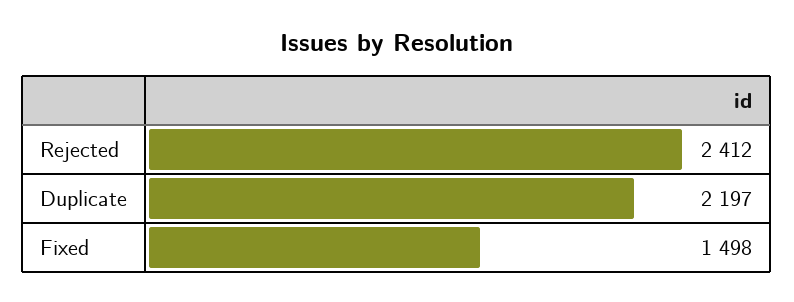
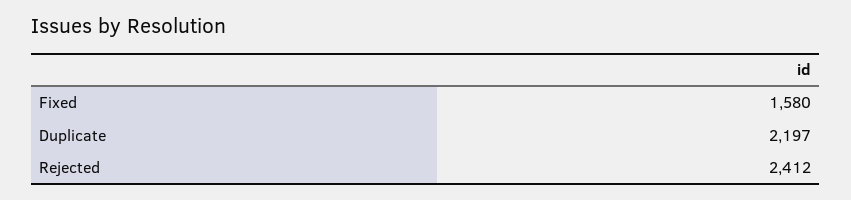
Fixed: 1498 -> 1580

